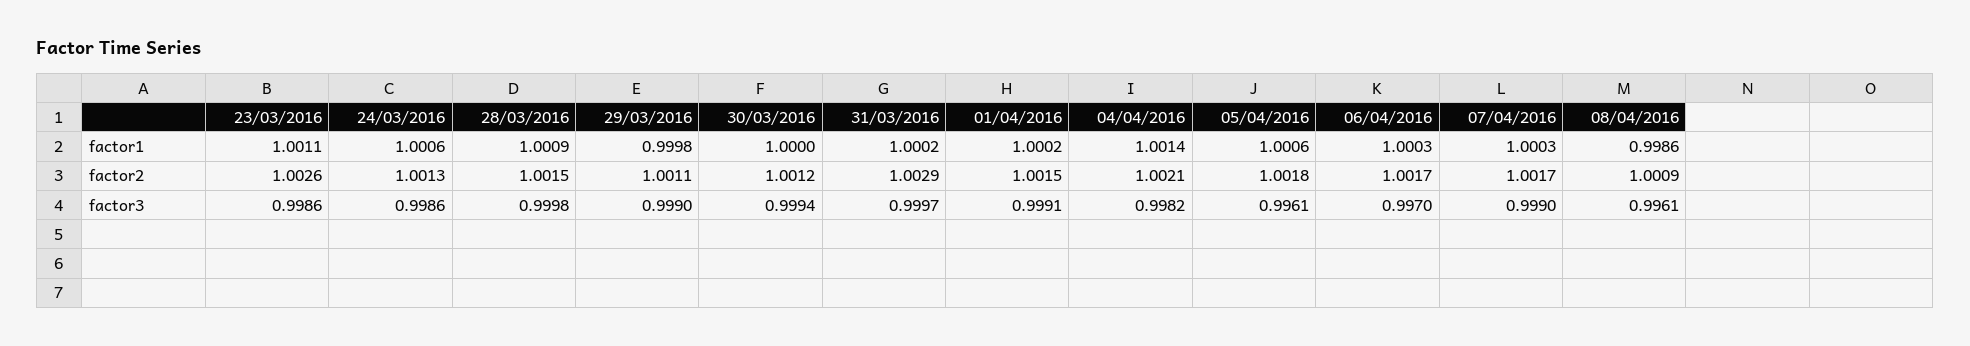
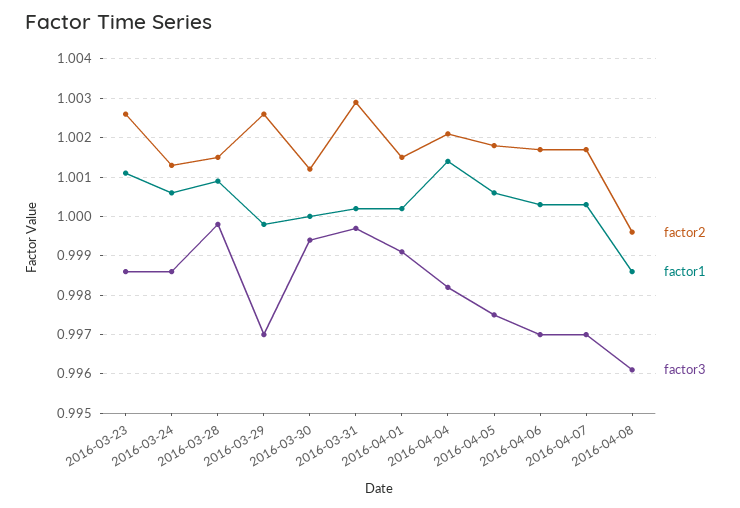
factor2, 29/03/2016: 1.0011 -> 1.0025
factor2, 08/04/2016: 1.0009 -> 0.9995
factor3, 29/03/2016: 0.999 -> 0.997
factor3, 05/04/2016: 0.9961 -> 0.9975
factor3, 07/04/2016: 0.999 -> 0.997

